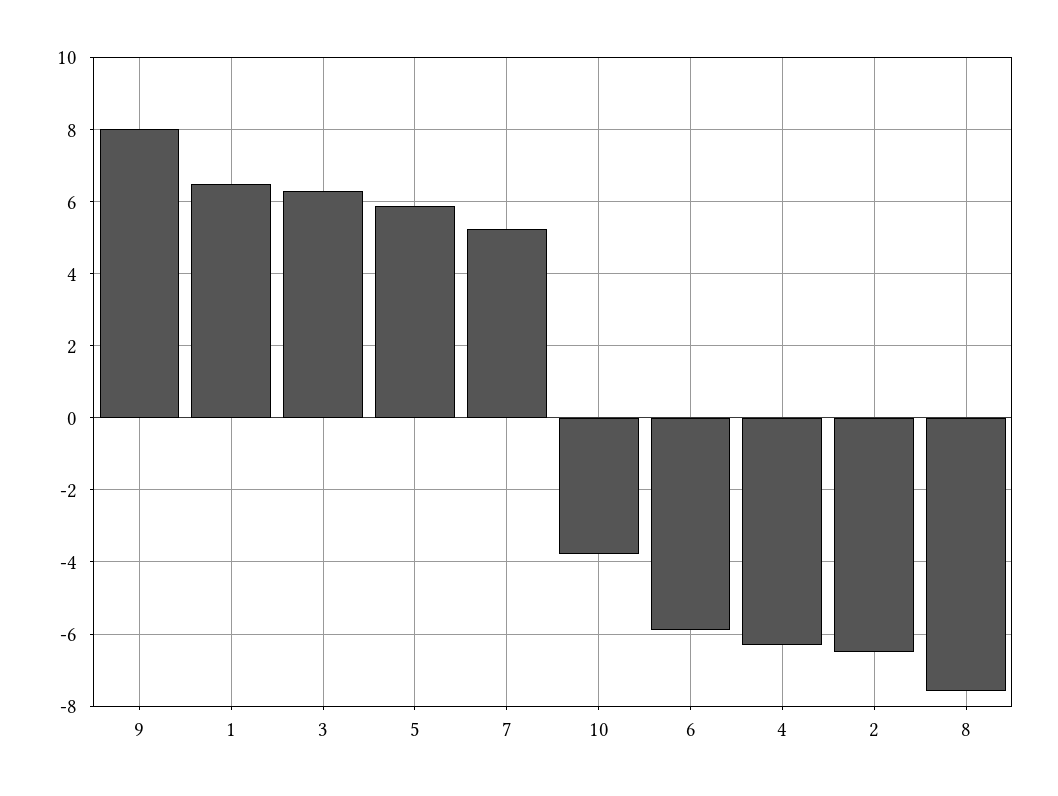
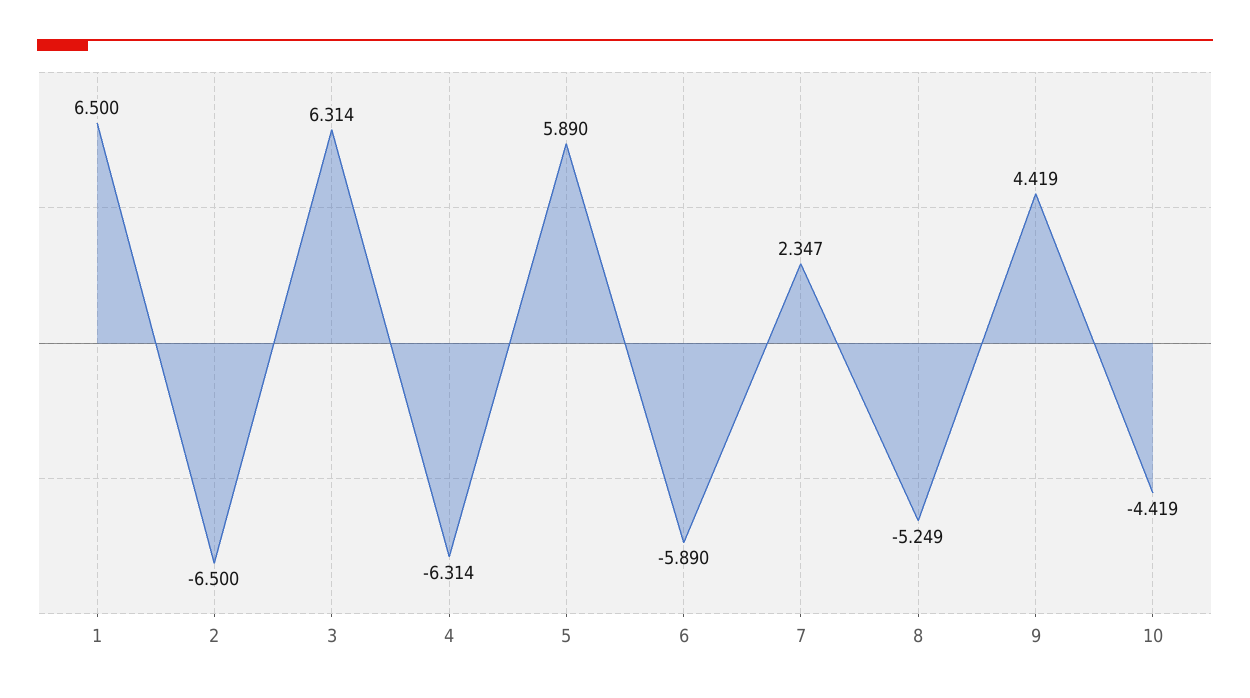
9: 8 -> 4.419
7: 5.2 -> 2.347
10: -3.8 -> -4.419
8: -7.6 -> -5.249

